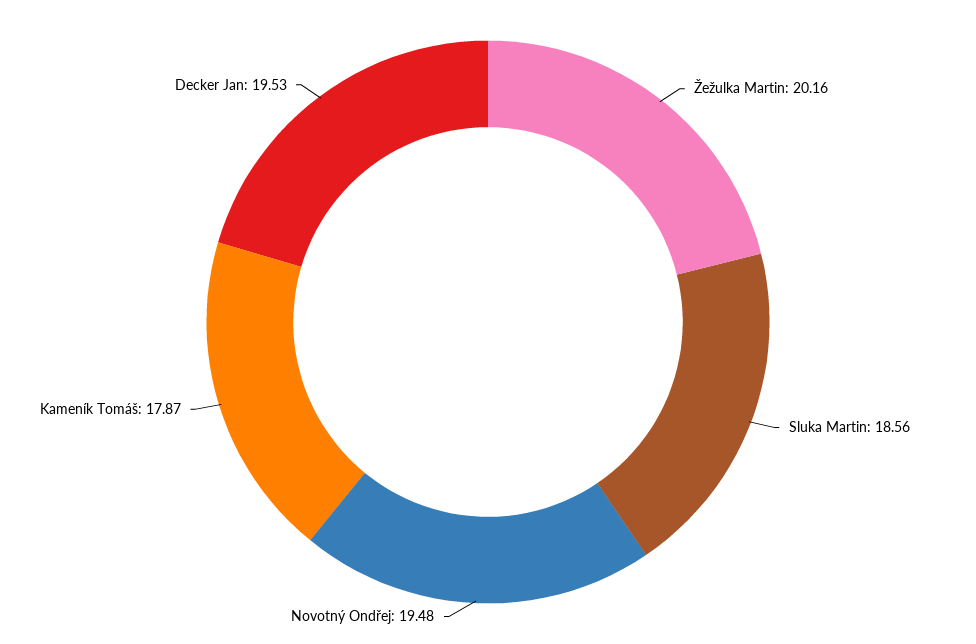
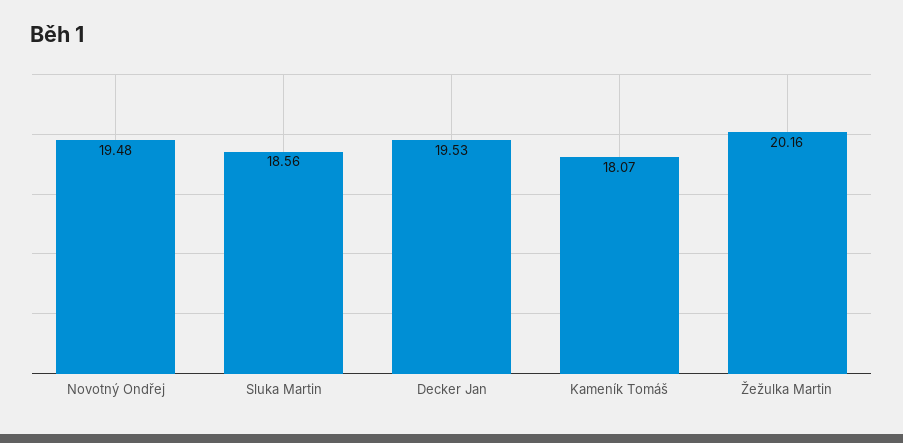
Kameník Tomáš: 17.87 -> 18.07

